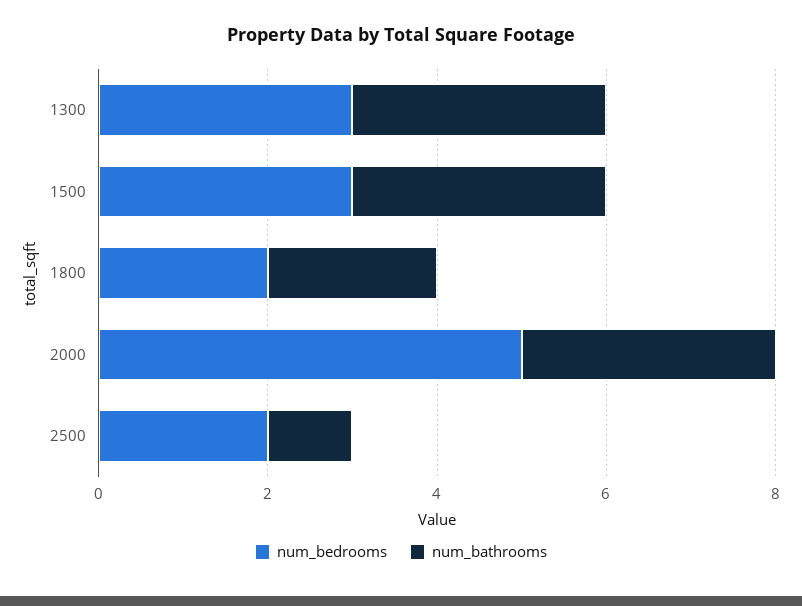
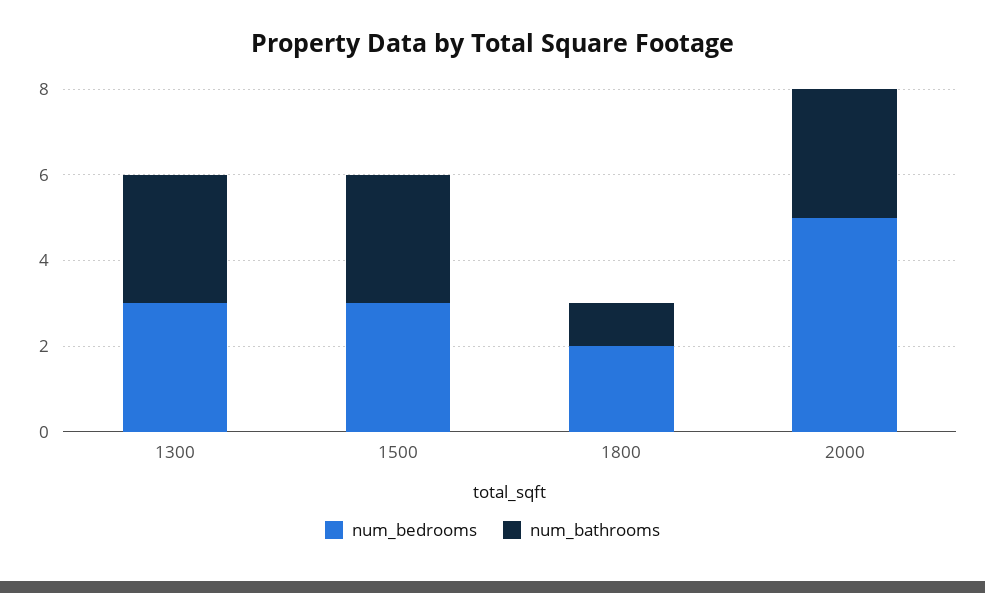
num_bathrooms, 1800: 2 -> 1
num_bedrooms, 2500: 2 -> none
num_bathrooms, 2500: 1 -> none

